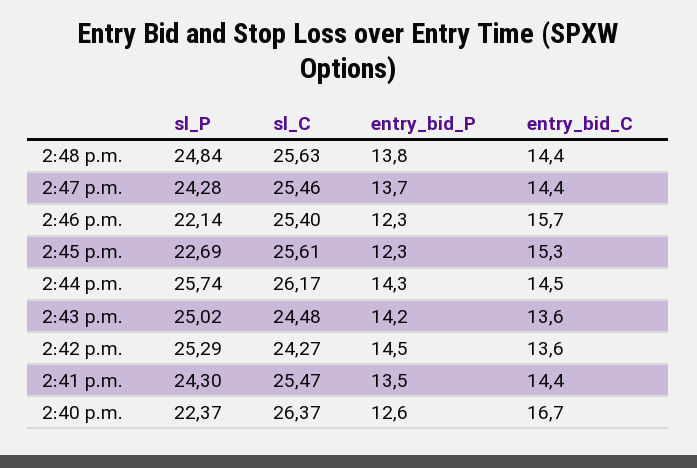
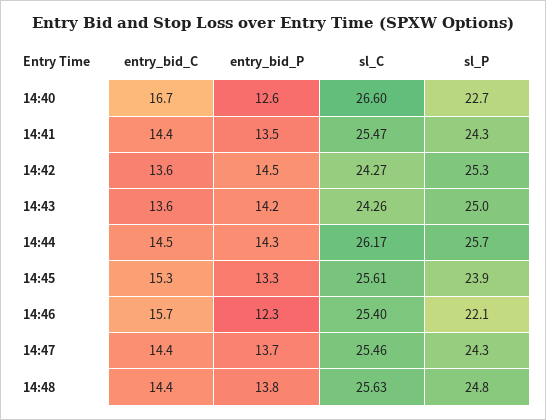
sl_P, 2:45 p.m.: 22.69 -> 23.9
entry_bid_P, 2:45 p.m.: 12.3 -> 13.3
sl_C, 2:43 p.m.: 24.48 -> 24.26
sl_P, 2:40 p.m.: 22.37 -> 22.7
sl_C, 2:40 p.m.: 26.37 -> 26.6

